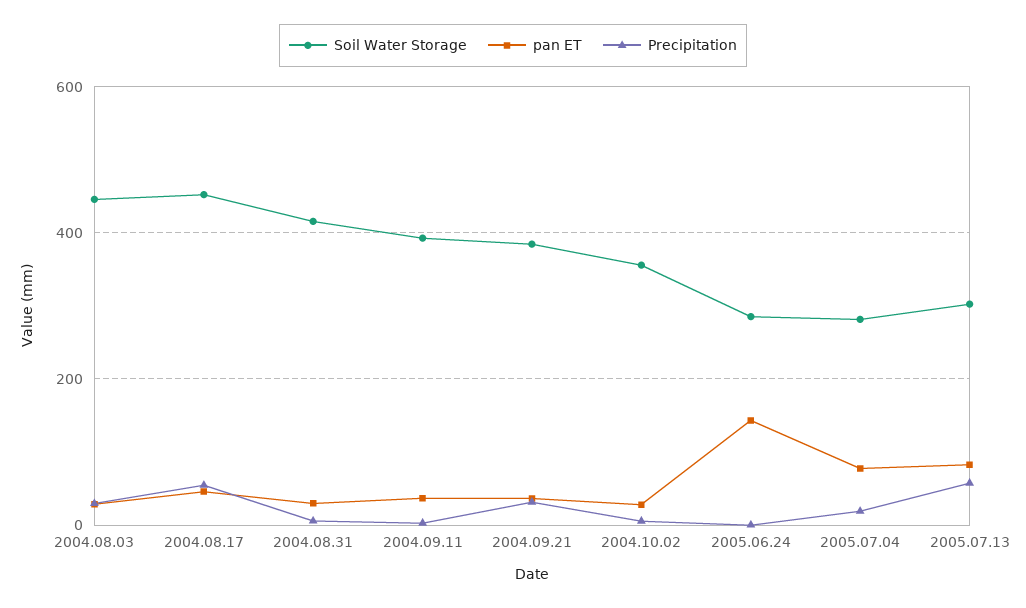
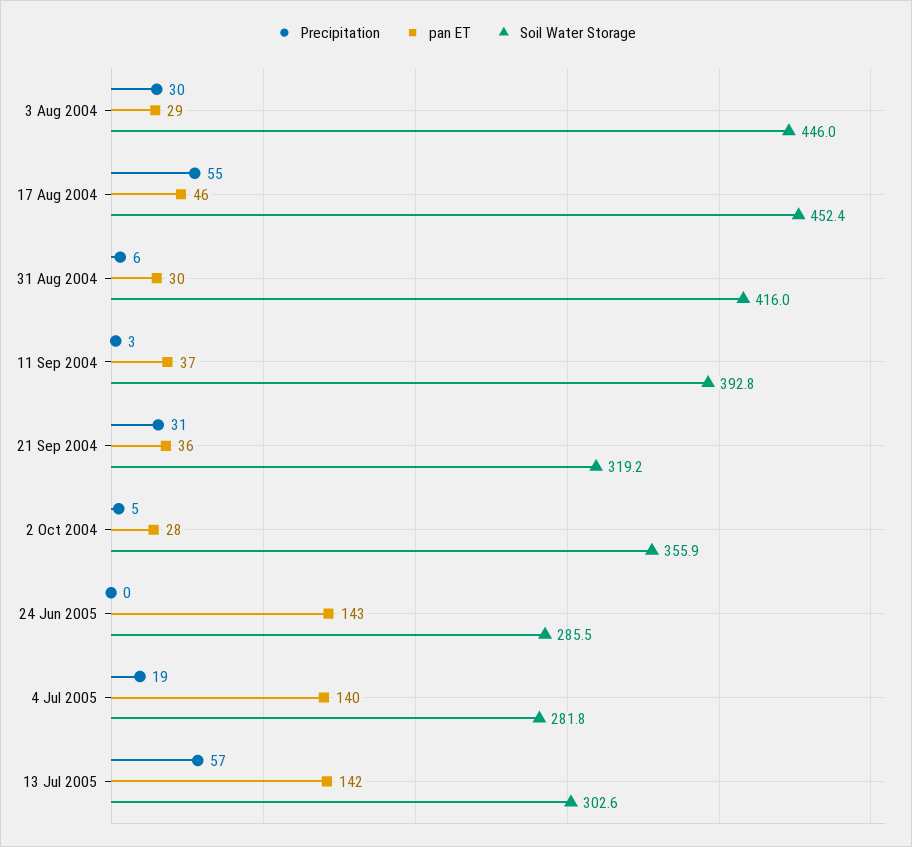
Soil Water Storage, 2004.09.21: 380 -> 319.2
pan ET, 2005.07.04: 80 -> 140
pan ET, 2005.07.13: 80 -> 142

